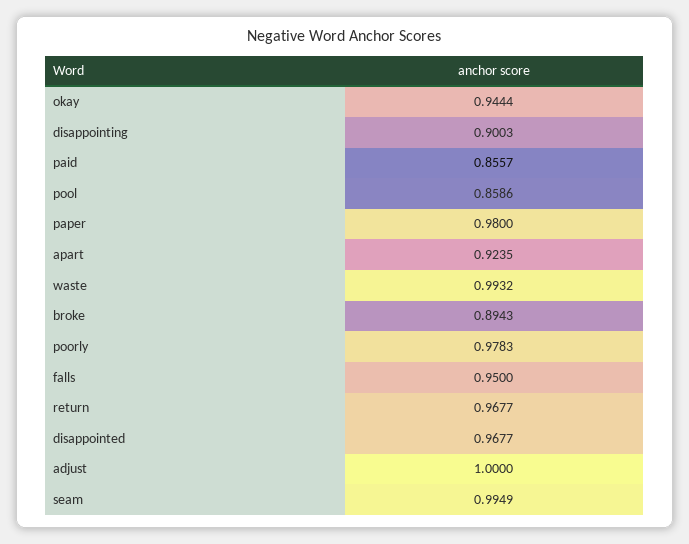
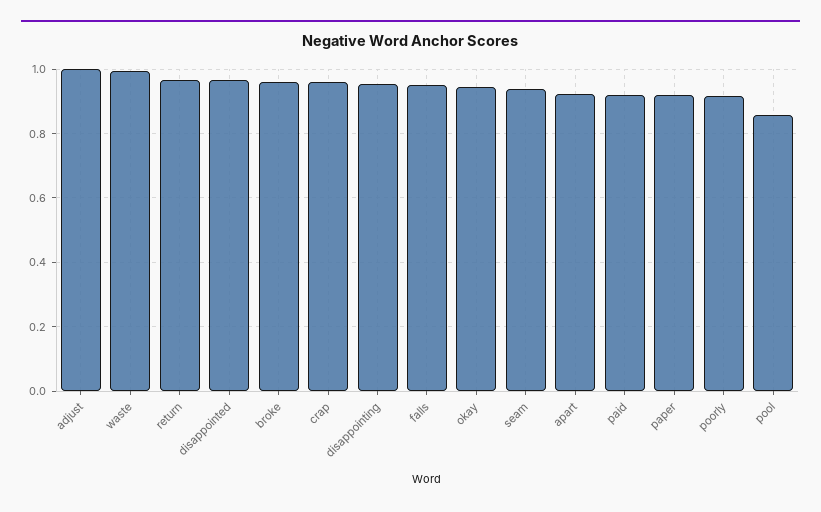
disappointing: 0.9003 -> 0.96
paid: 0.8557 -> 0.92
paper: 0.98 -> 0.92
broke: 0.8943 -> 0.96
poorly: 0.9783 -> 0.92
seam: 0.9949 -> 0.94
crap: none -> 0.96

